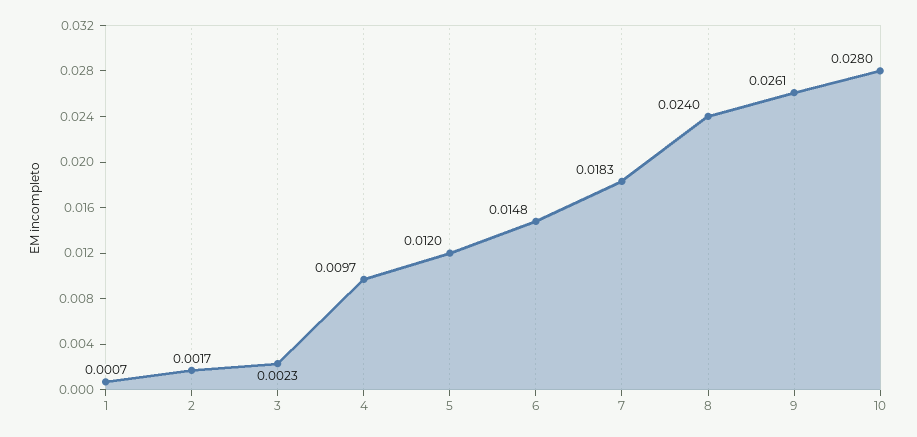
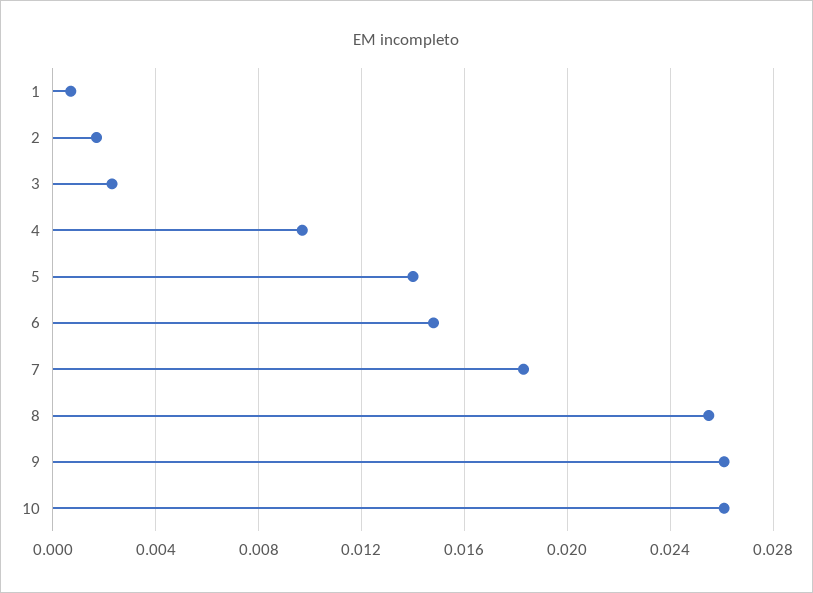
5: 0.012 -> 0.014
8: 0.024 -> 0.0255
10: 0.028 -> 0.026

